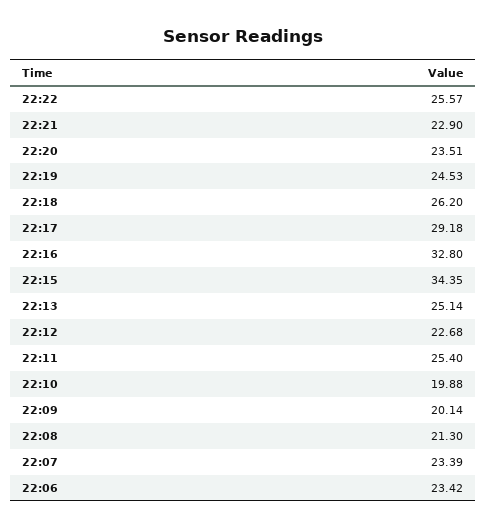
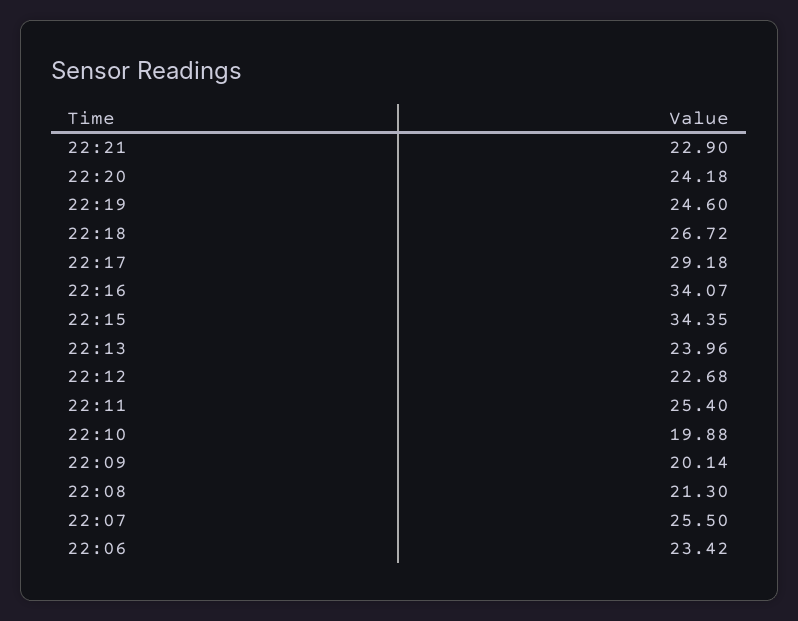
22:22: 25.57 -> none
22:20: 23.51 -> 24.18
22:19: 24.53 -> 24.6
22:18: 26.2 -> 26.72
22:16: 32.8 -> 34.07
22:13: 25.14 -> 23.96
22:07: 23.39 -> 25.5

